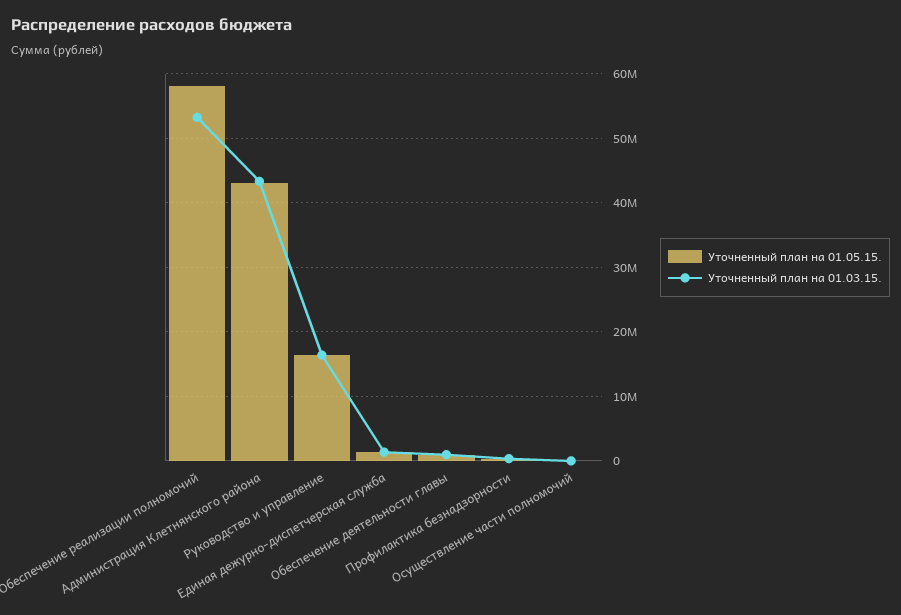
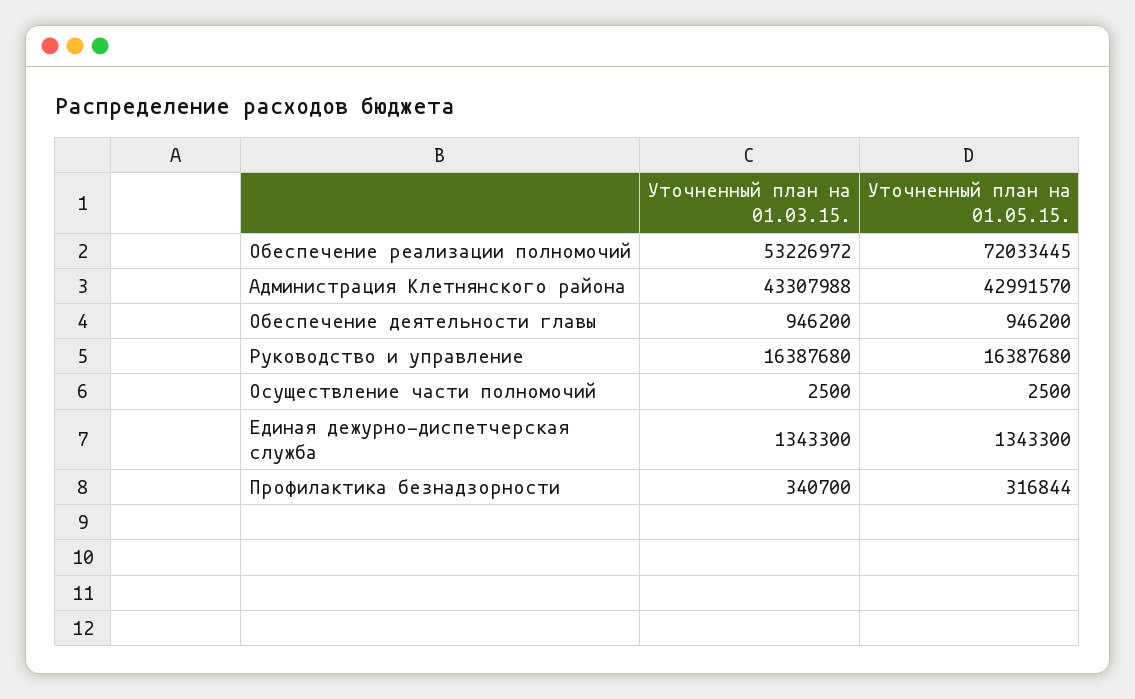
Уточненный план на 01.05.15., Обеспечение реализации полномочий: 58000000 -> 72033445

